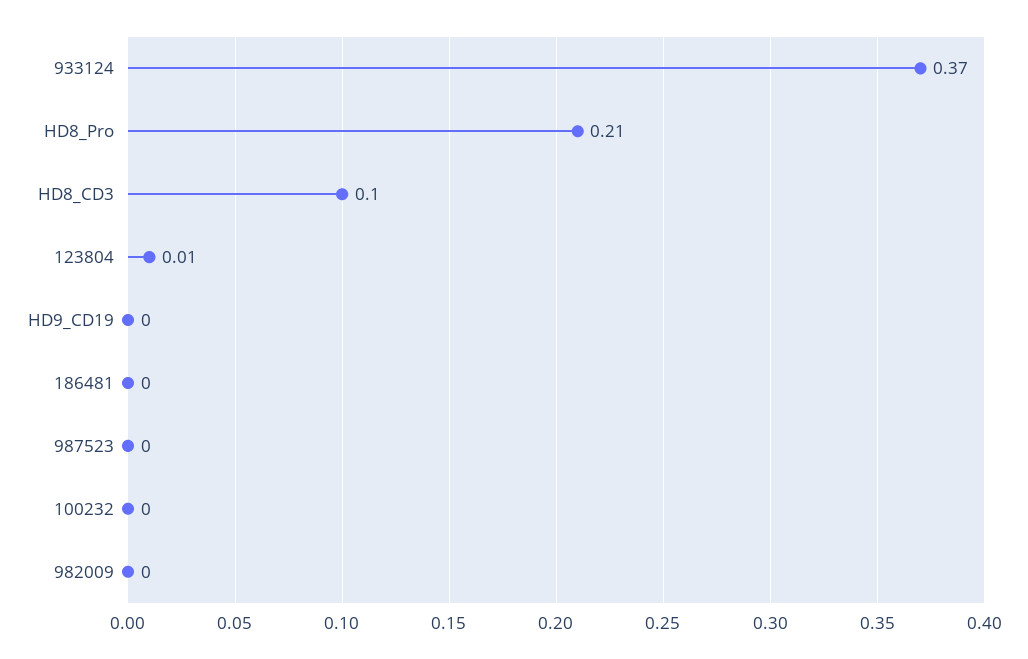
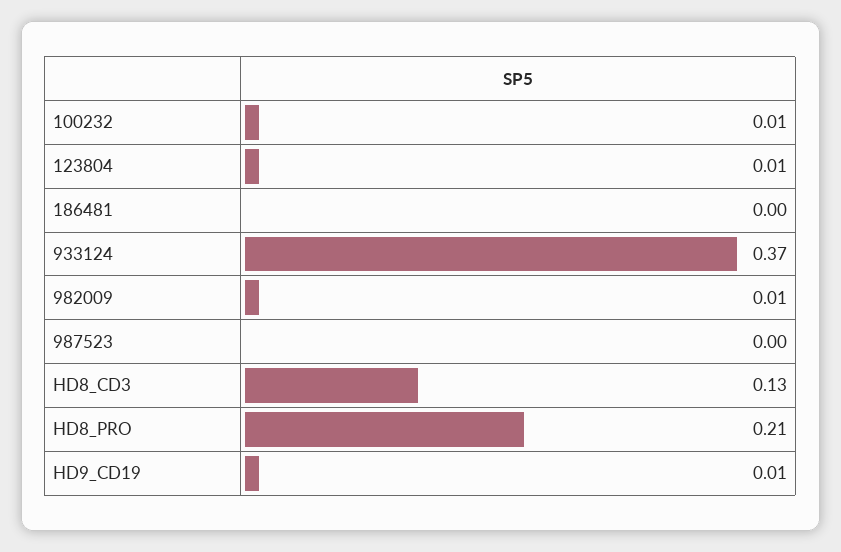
HD8_CD3: 0.1 -> 0.13
HD9_CD19: 0 -> 0.01
100232: 0 -> 0.01
982009: 0 -> 0.01

